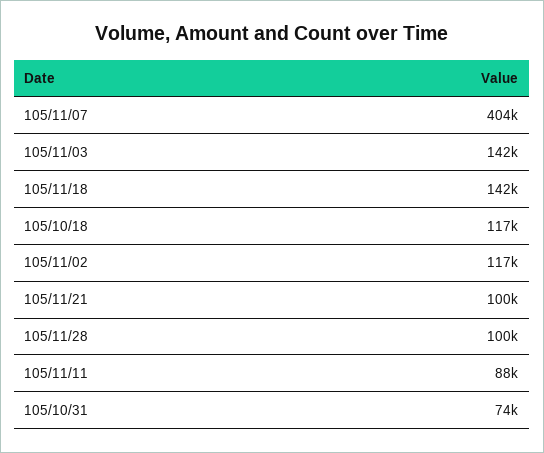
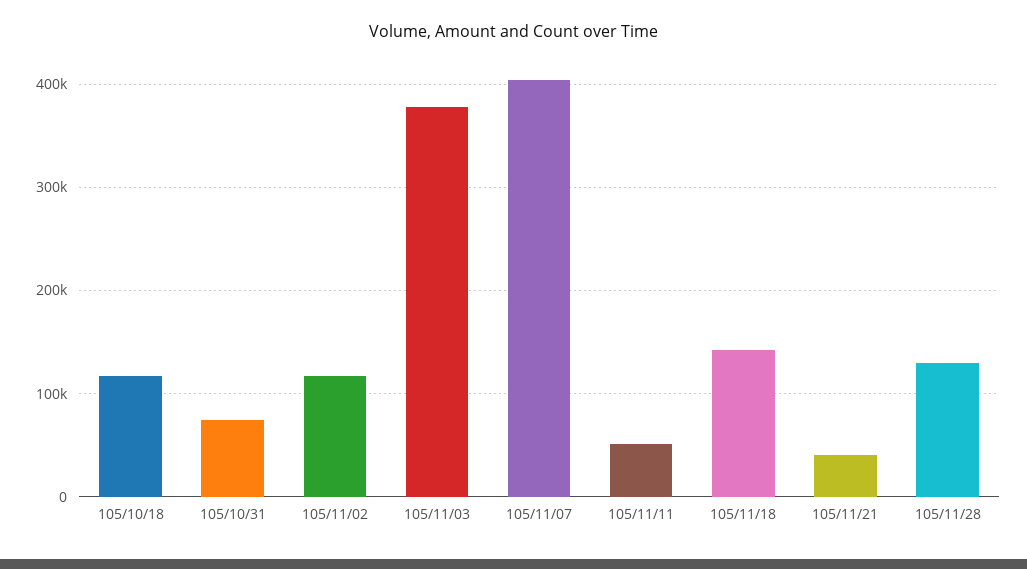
105/11/03: 142000 -> 380000
105/11/21: 100000 -> 40000
105/11/28: 100000 -> 130000
105/11/11: 88000 -> 50000

